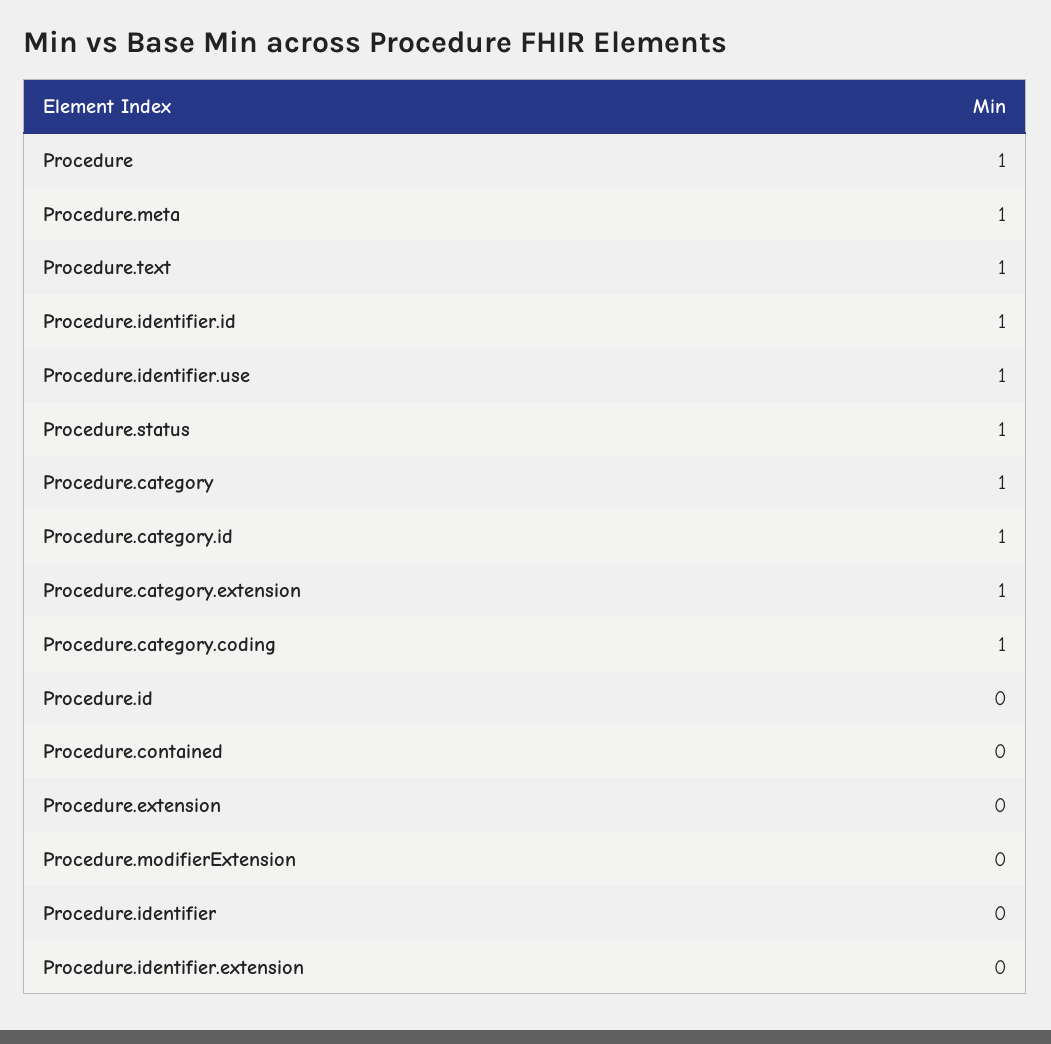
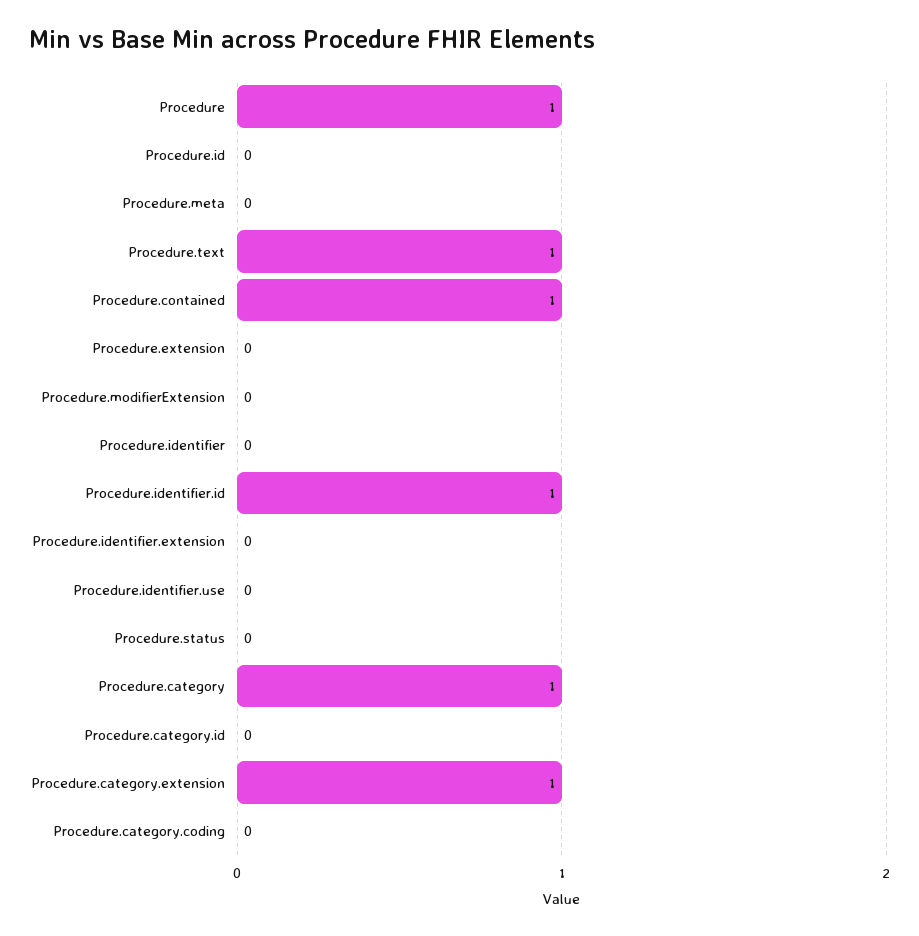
Procedure.meta: 1 -> 0
Procedure.identifier.use: 1 -> 0
Procedure.status: 1 -> 0
Procedure.category.id: 1 -> 0
Procedure.category.coding: 1 -> 0
Procedure.contained: 0 -> 1

